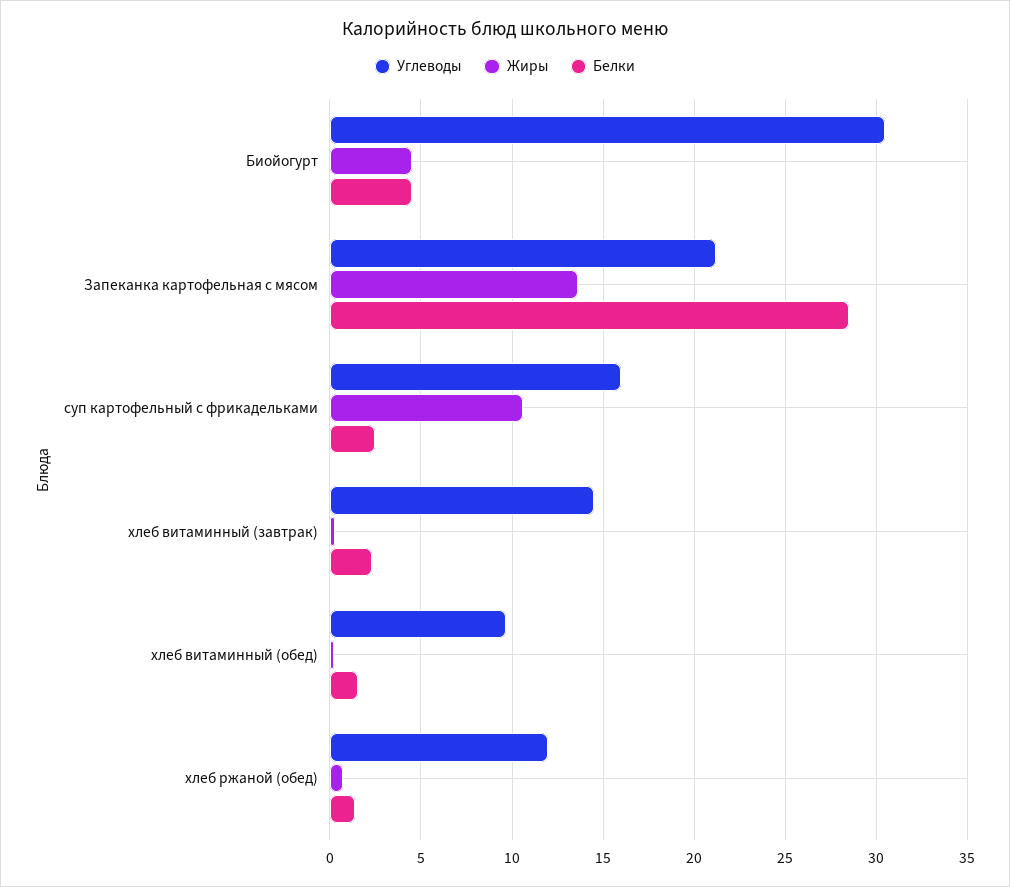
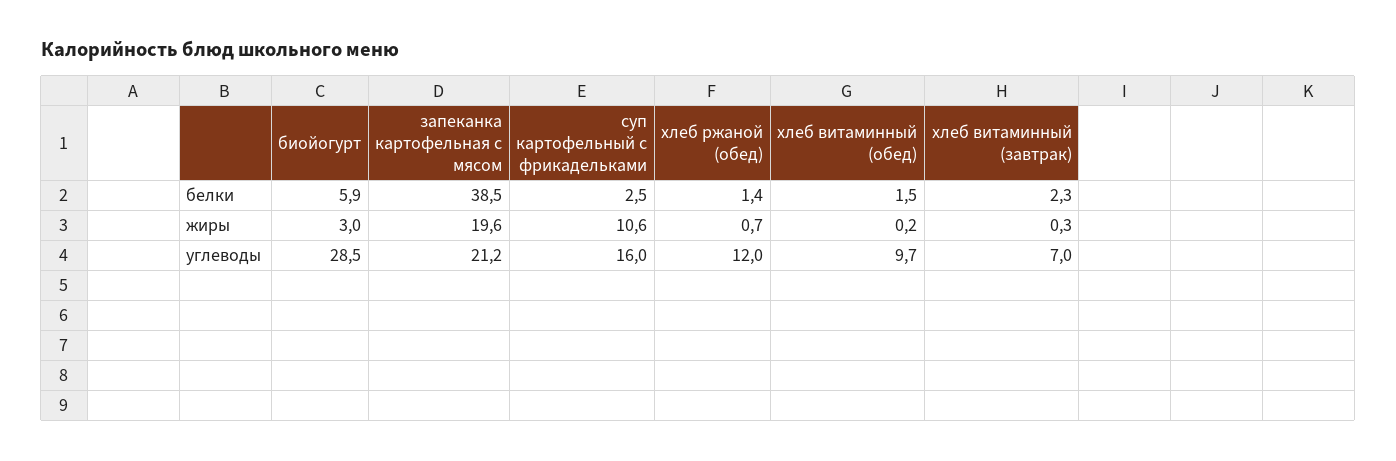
Углеводы, Биойогурт: 30.5 -> 28.5
Жиры, Биойогурт: 4.5 -> 3
Белки, Биойогурт: 4.5 -> 5.9
Жиры, Запеканка картофельная с мясом: 13.5 -> 19.6
Белки, Запеканка картофельная с мясом: 28.5 -> 38.5
Углеводы, хлеб витаминный (завтрак): 14.5 -> 7

